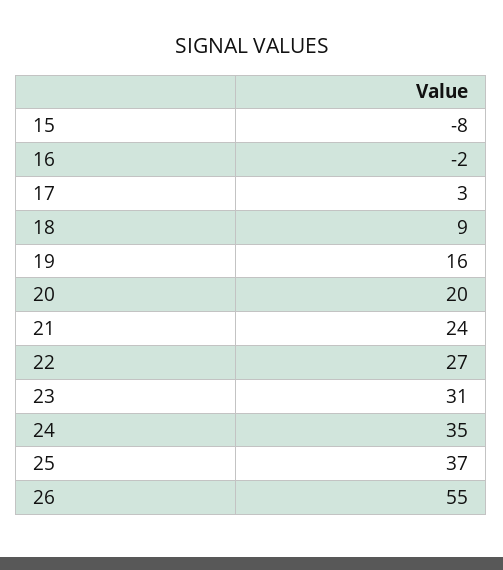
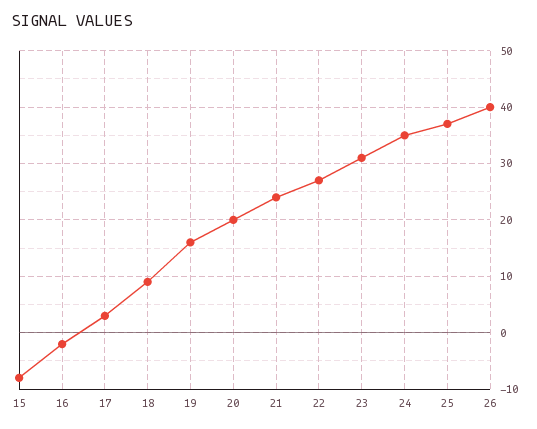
26: 55 -> 40

